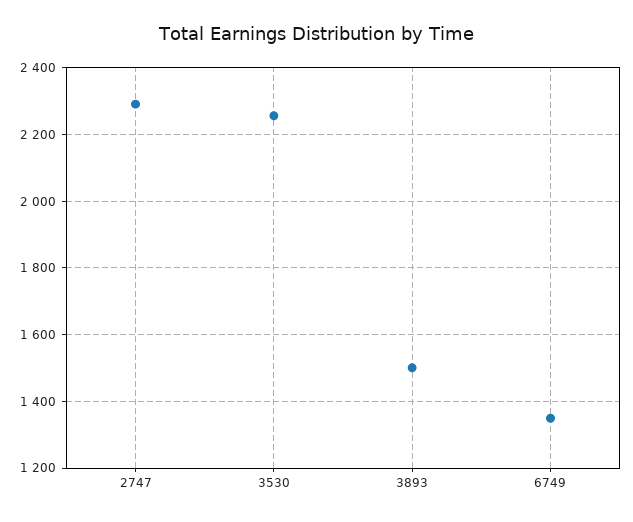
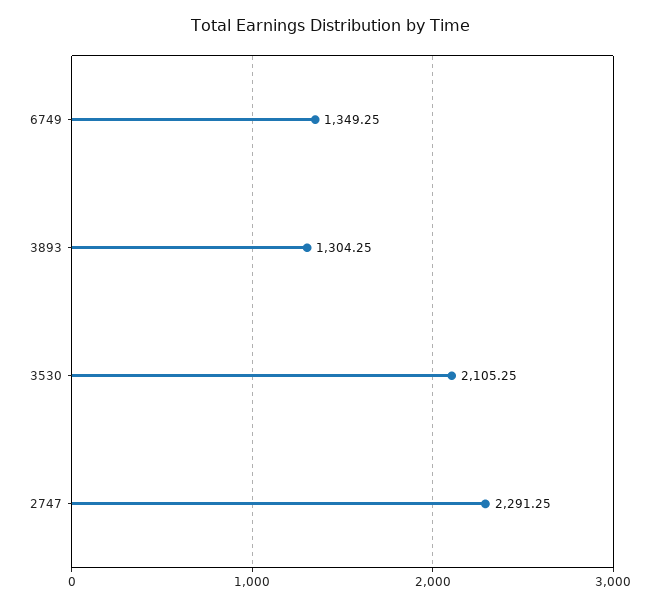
3530: 2260 -> 2105.25
3893: 1500 -> 1304.25

